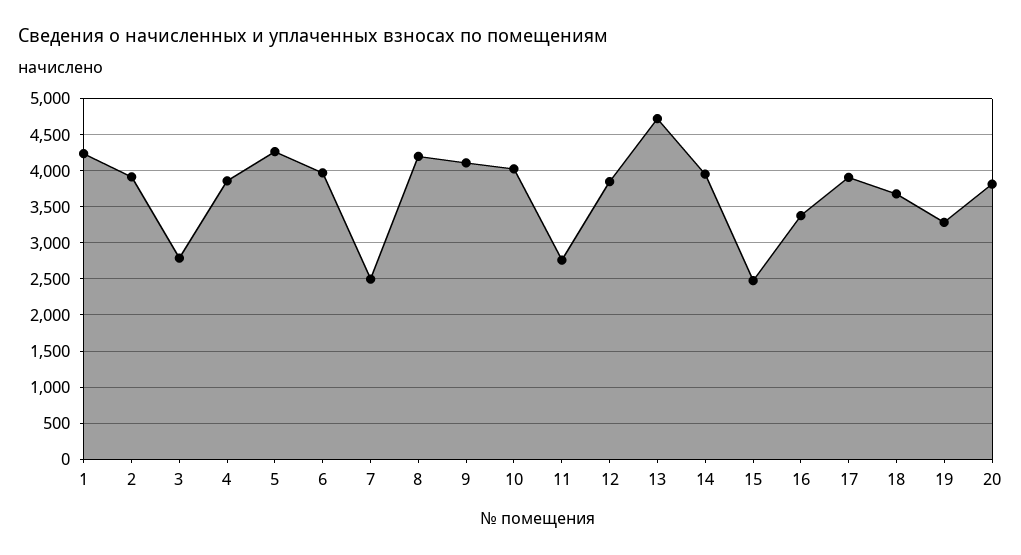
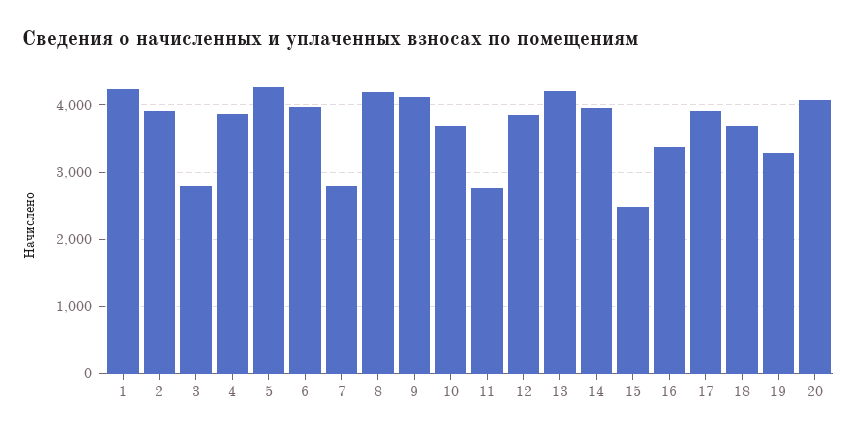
7: 2500 -> 2800
10: 4000 -> 3700
13: 4700 -> 4200
20: 3800 -> 4100

